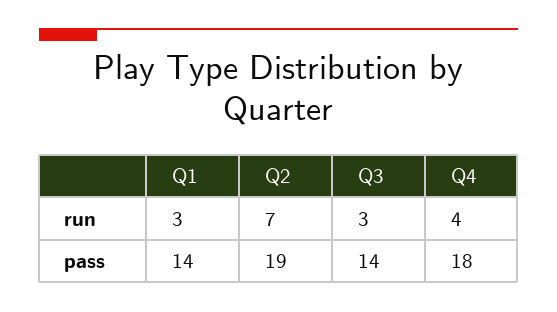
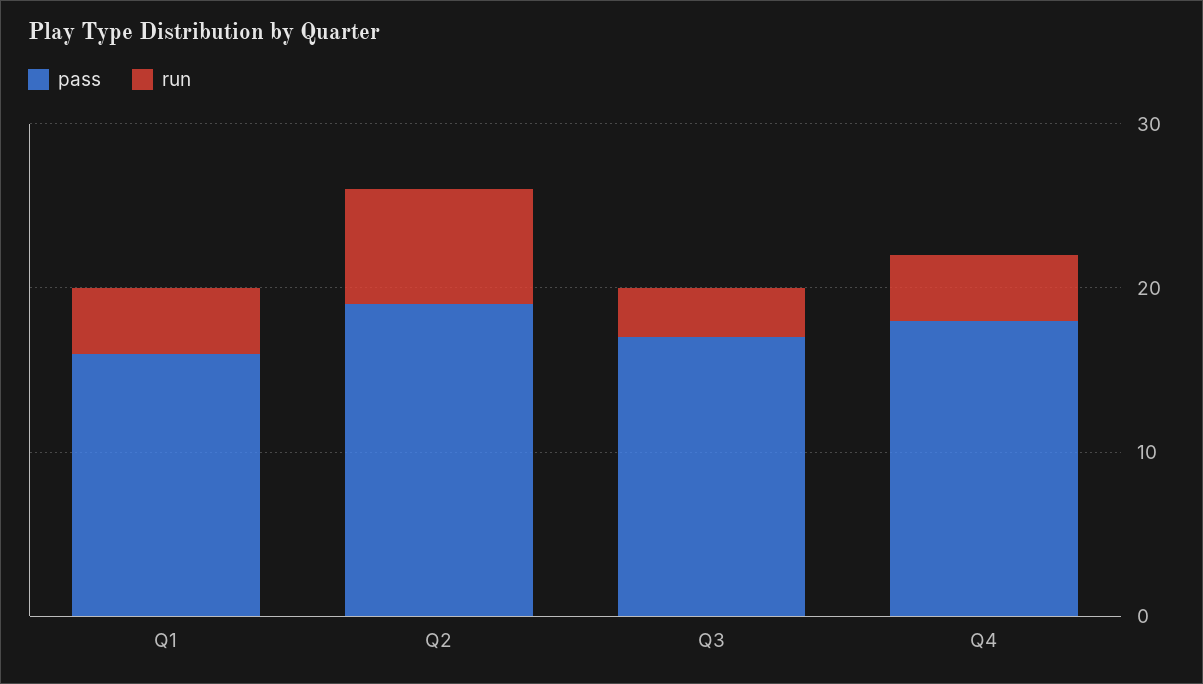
run, Q1: 3 -> 4
pass, Q1: 14 -> 16
pass, Q3: 14 -> 17

